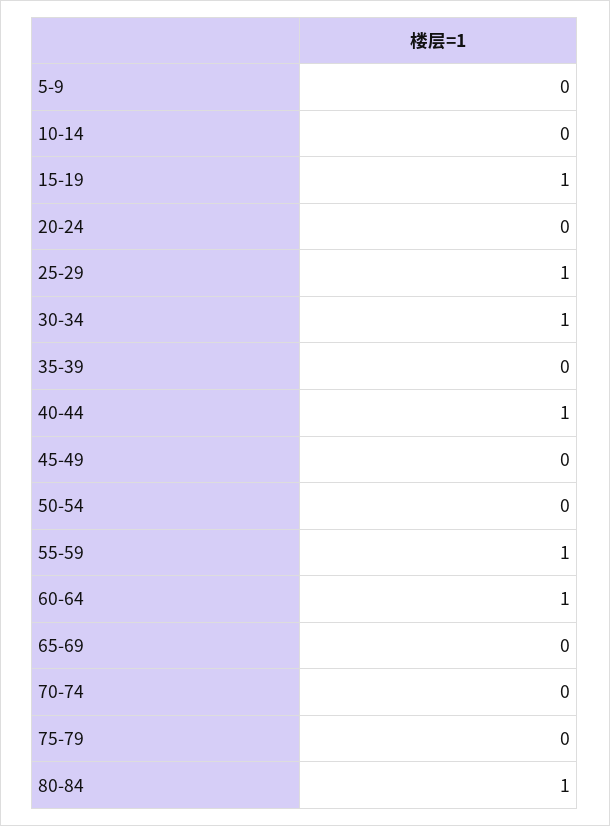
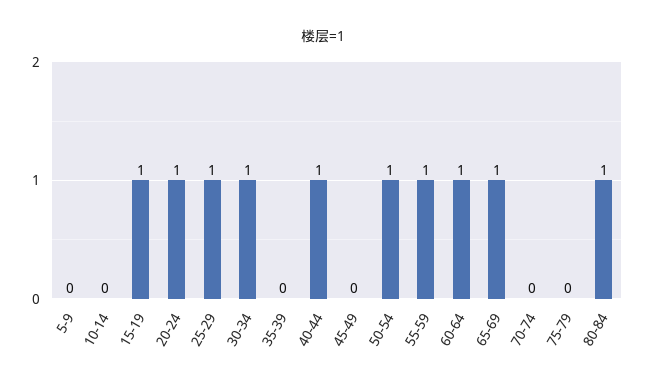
20-24: 0 -> 1
50-54: 0 -> 1
65-69: 0 -> 1

